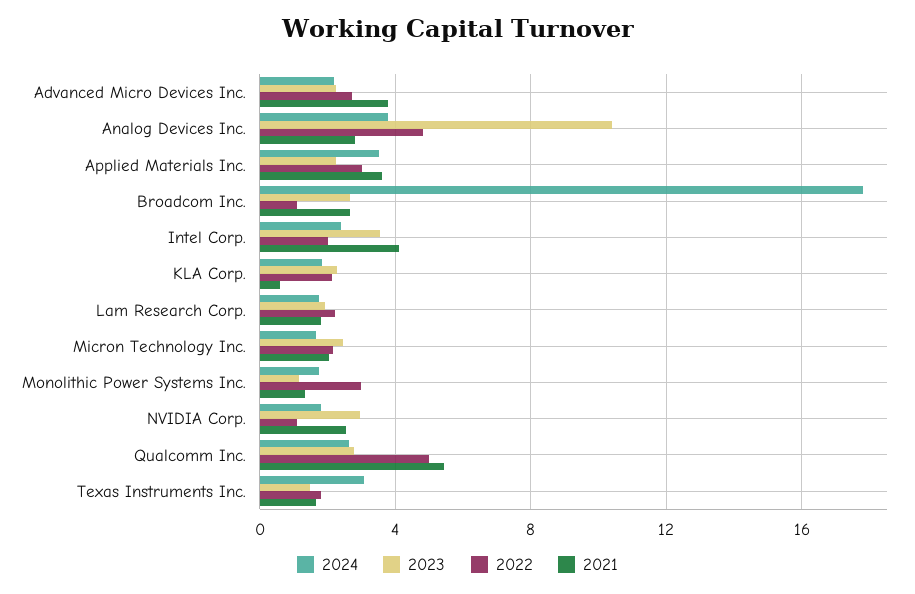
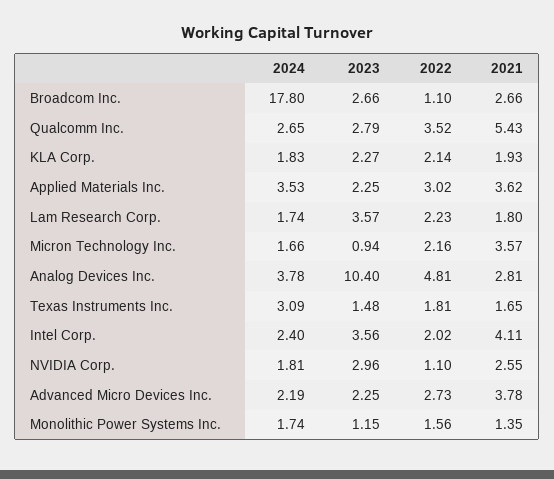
2021, KLA Corp.: 0.5 -> 1.93
2023, Lam Research Corp.: 2 -> 3.57
2023, Micron Technology Inc.: 2.5 -> 0.94
2021, Micron Technology Inc.: 2 -> 3.57
2022, Monolithic Power Systems Inc.: 3 -> 1.56
2022, Qualcomm Inc.: 5 -> 3.52

